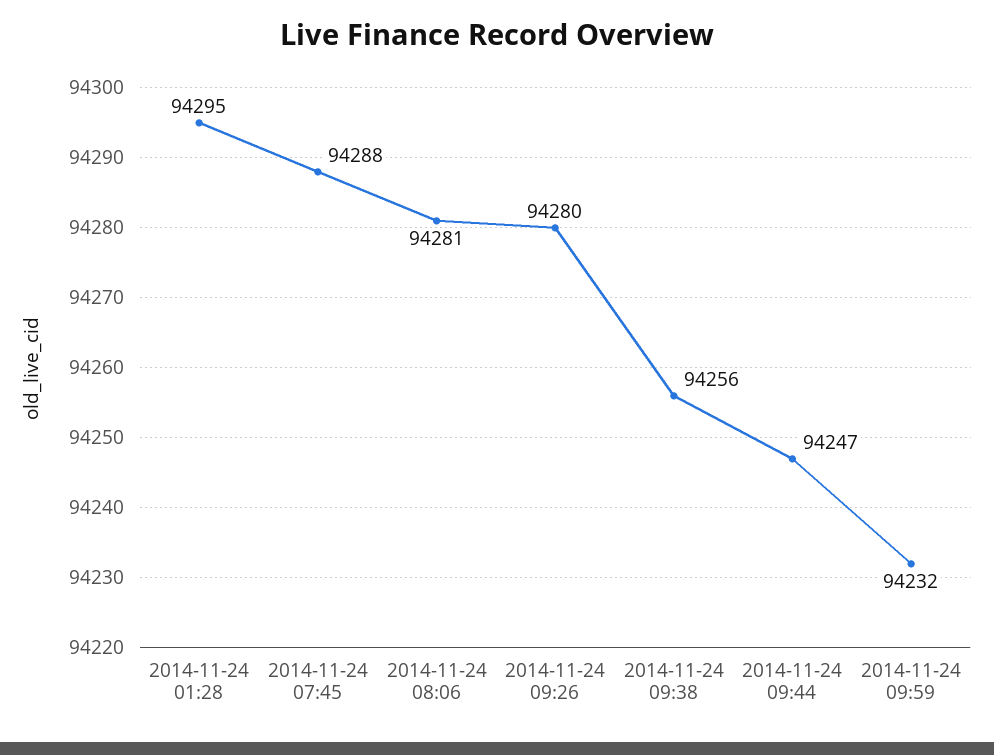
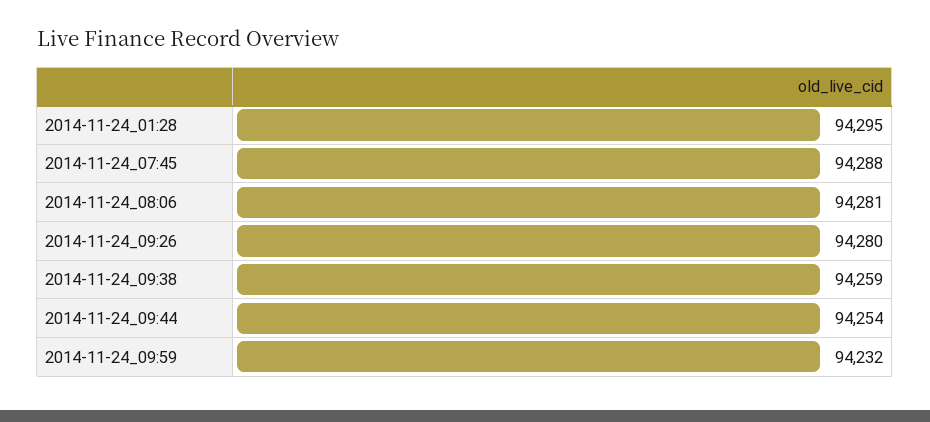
2014-11-24 09:38: 94256 -> 94259
2014-11-24 09:44: 94247 -> 94254

